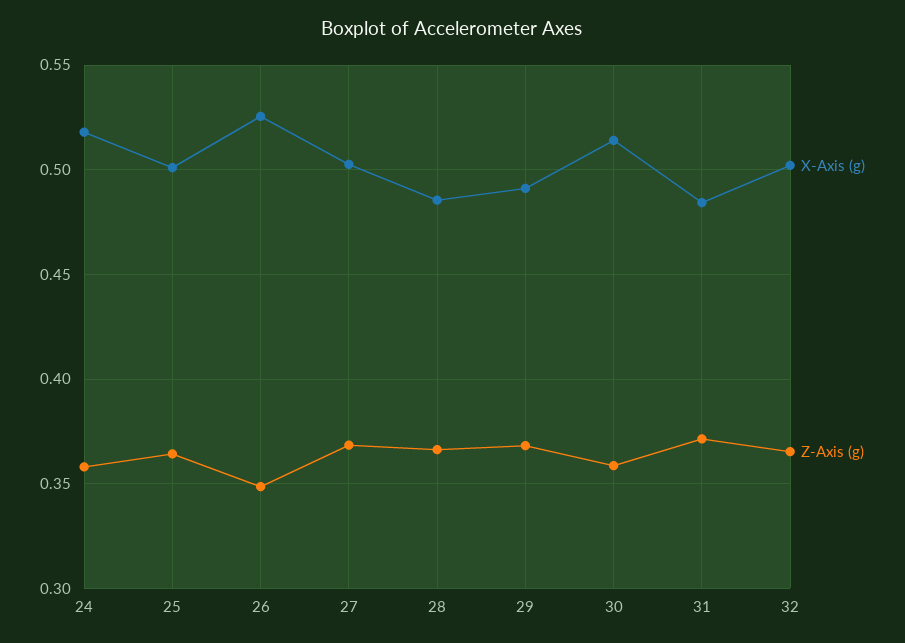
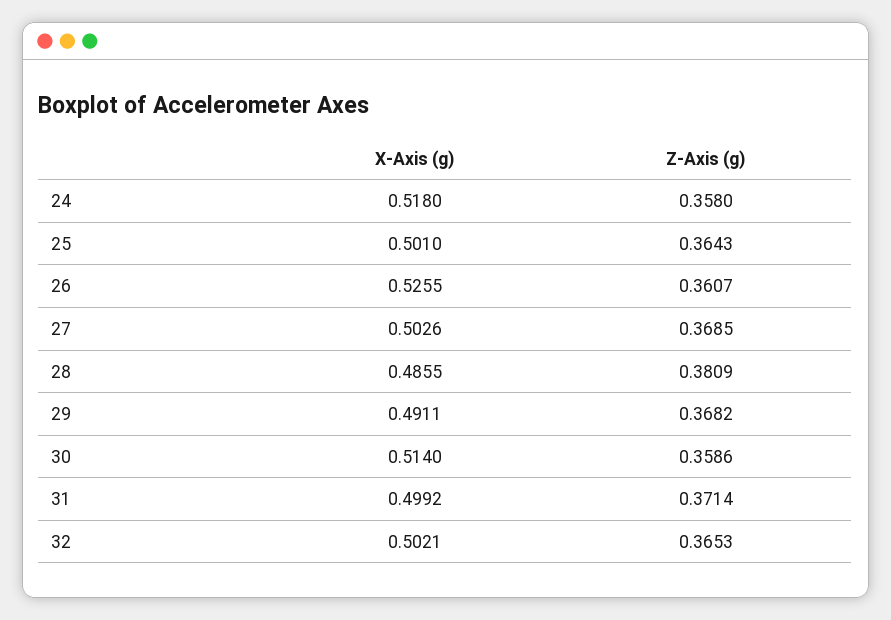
Z-Axis (g), 26: 0.35 -> 0.3607
Z-Axis (g), 28: 0.365 -> 0.3809
X-Axis (g), 31: 0.485 -> 0.4992

